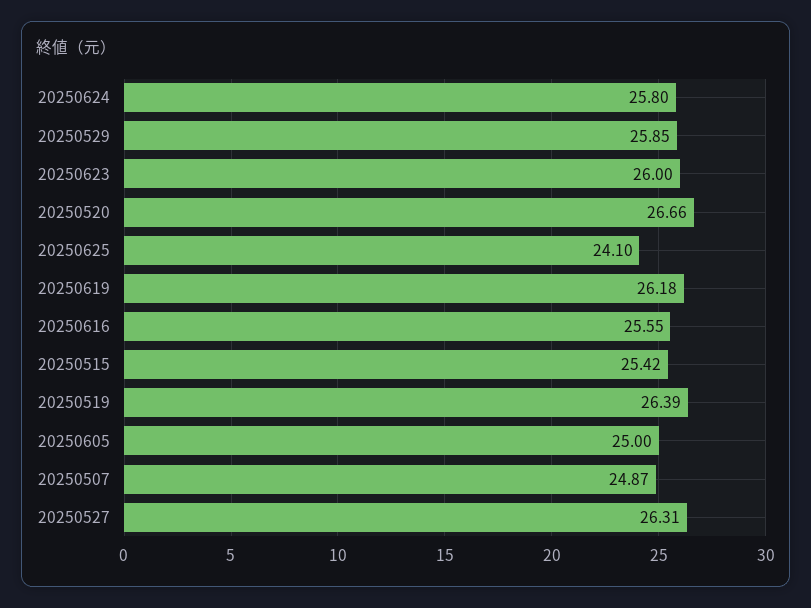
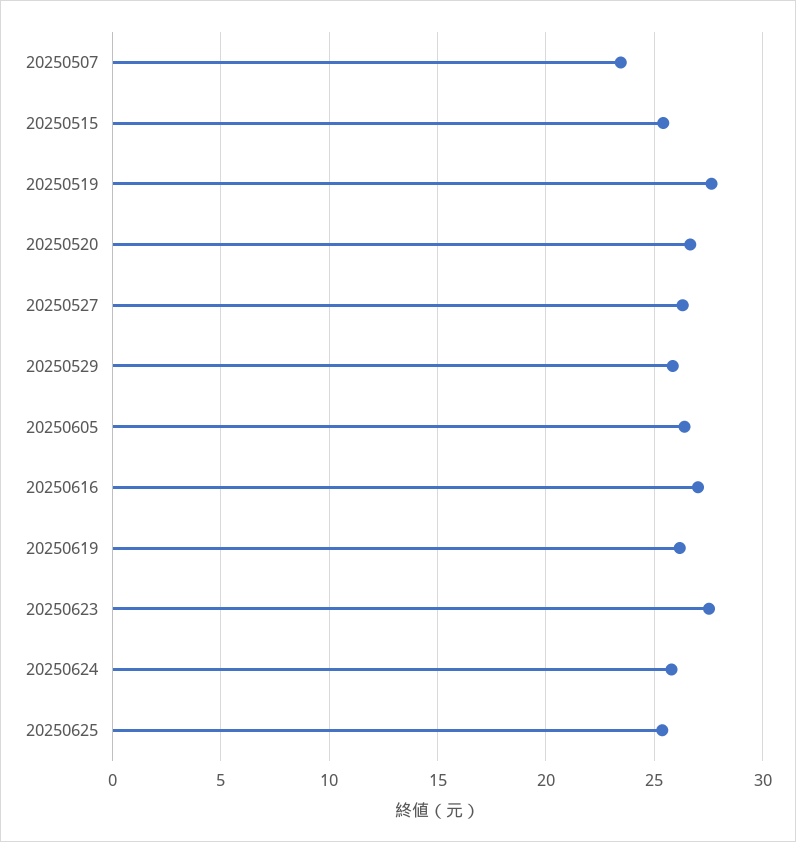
20250623: 26 -> 27.5
20250625: 24.1 -> 25.5
20250616: 25.55 -> 27
20250519: 26.39 -> 27.5
20250605: 25 -> 26.5
20250507: 24.87 -> 23.5

